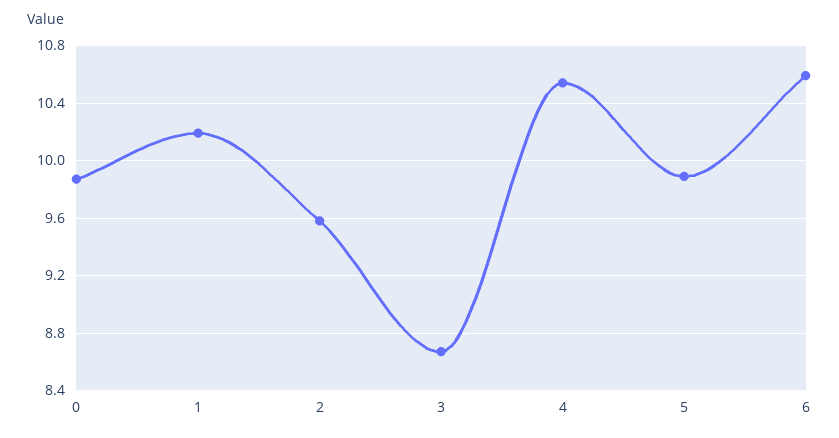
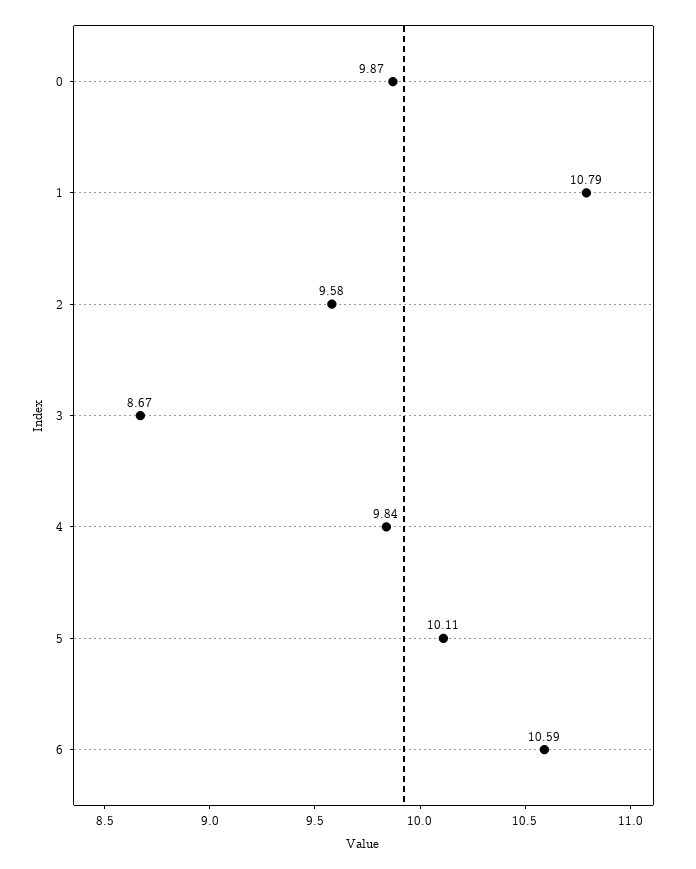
1: 10.2 -> 10.79
4: 10.55 -> 9.84
5: 9.9 -> 10.11

